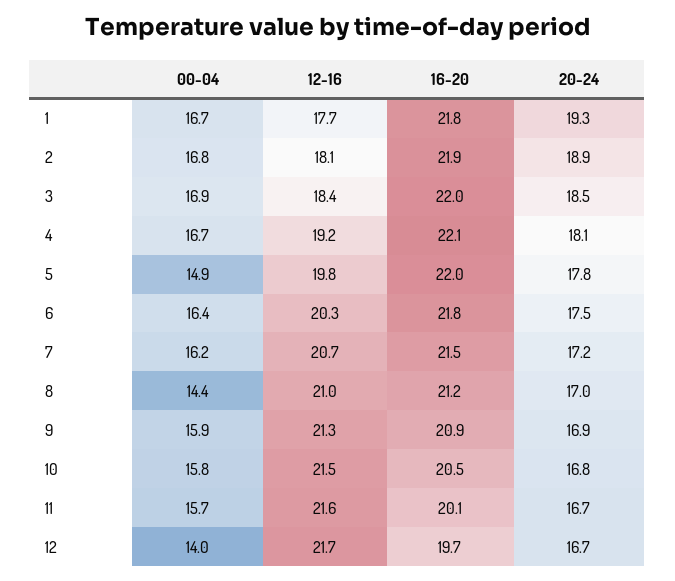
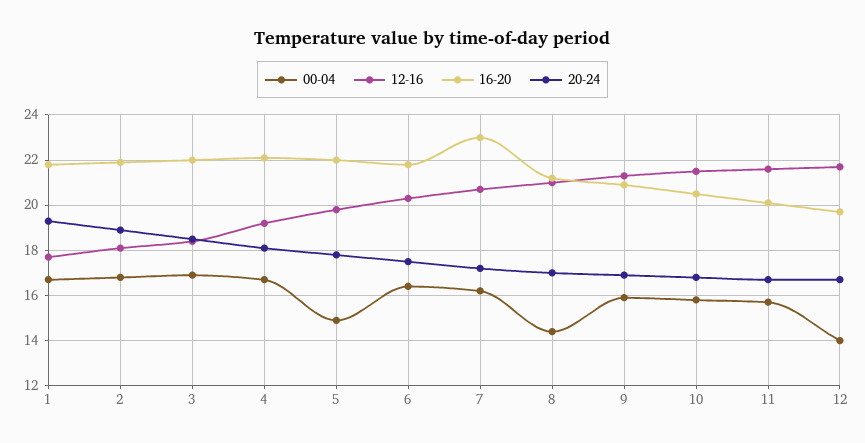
16-20, 7: 21.5 -> 23

